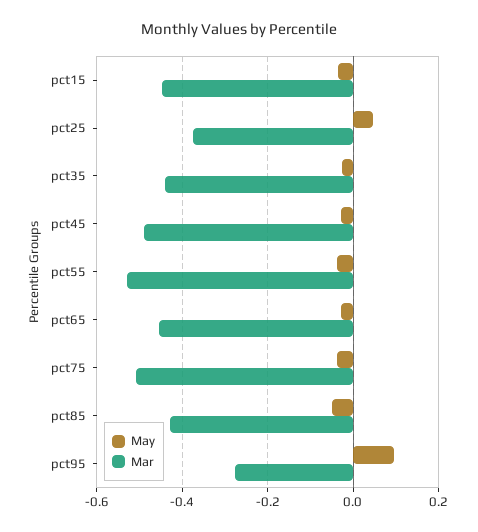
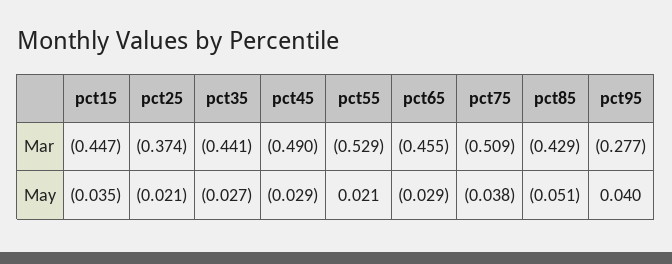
May, pct25: 0.04 -> -0.021
May, pct55: -0.04 -> 0.021
May, pct95: 0.1 -> 0.04

